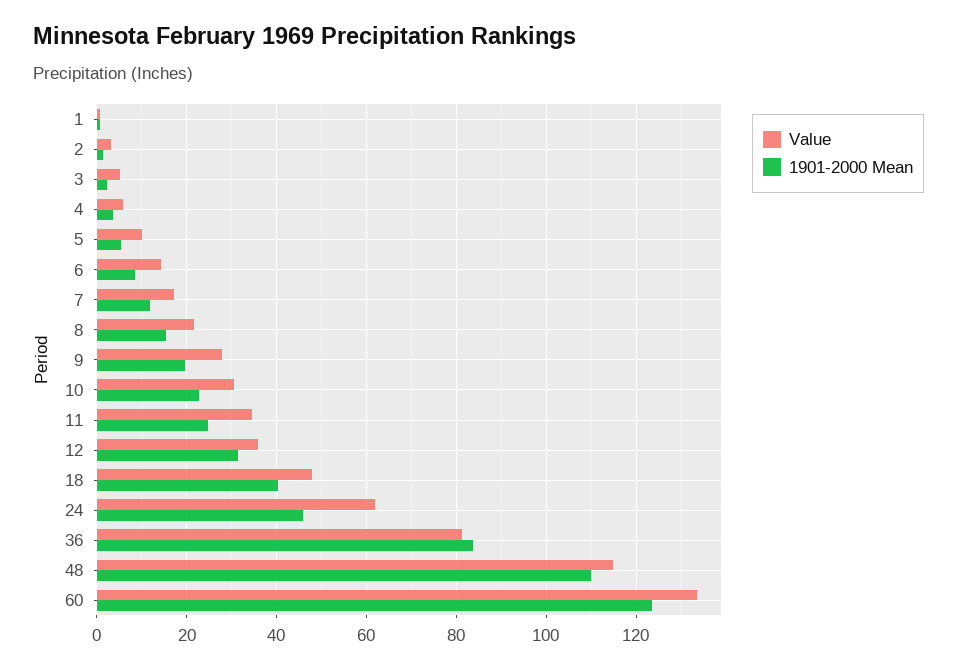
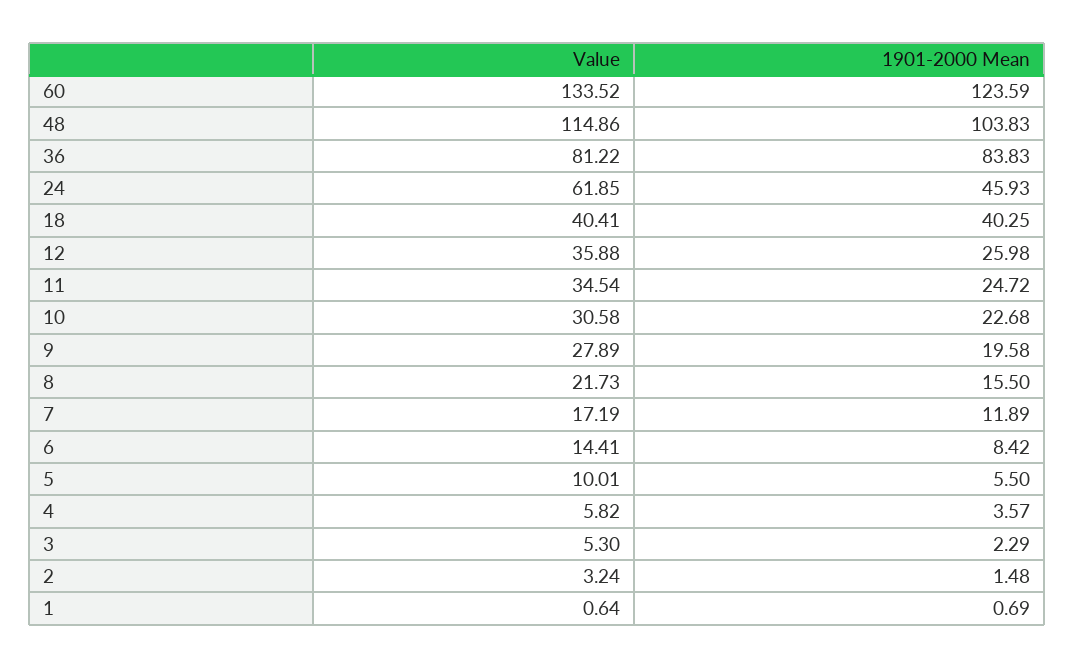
1901-2000 Mean, 12: 32 -> 25.98
Value, 18: 48 -> 40.41
1901-2000 Mean, 48: 110 -> 103.83

